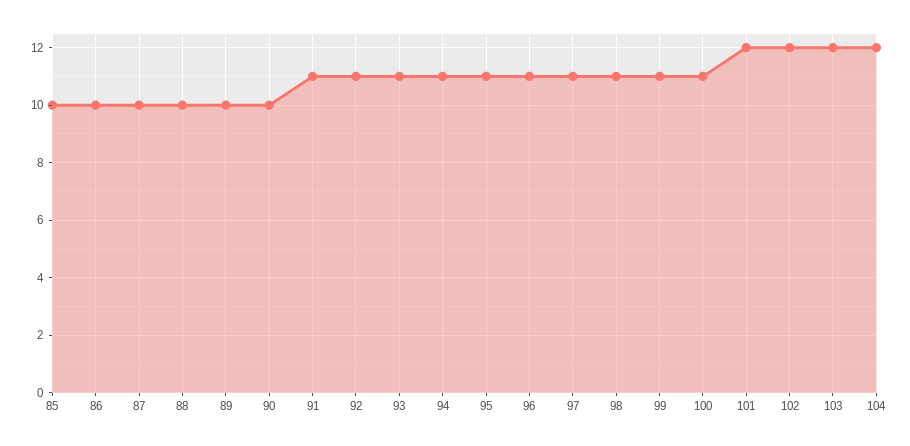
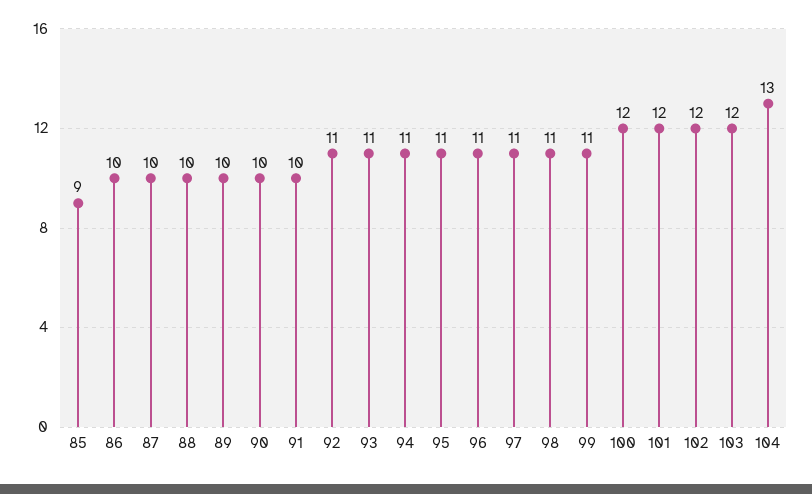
85: 10 -> 9
91: 11 -> 10
100: 11 -> 12
104: 12 -> 13

